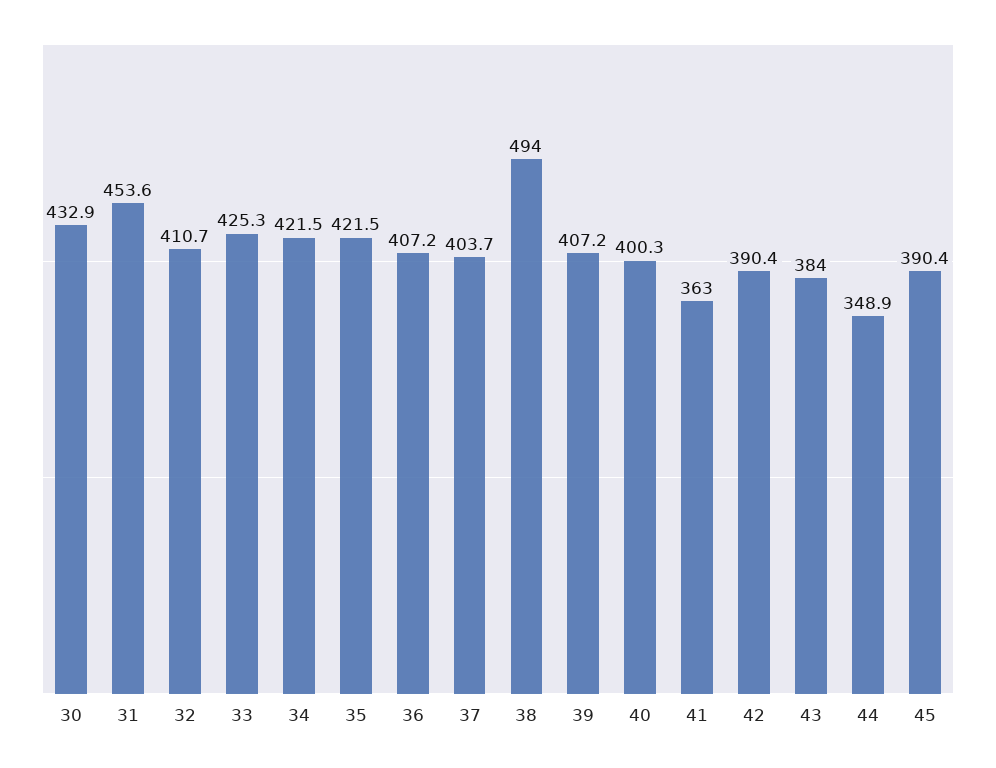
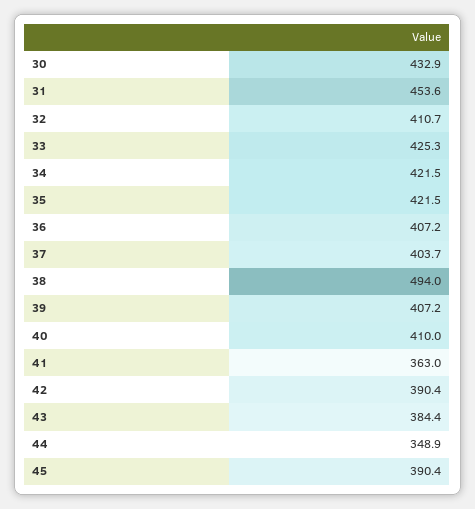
40: 400.3 -> 410
43: 384 -> 384.4

